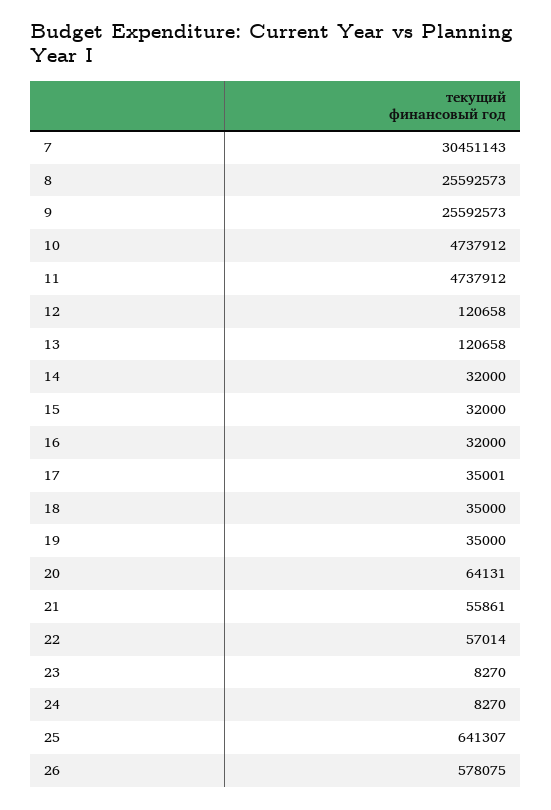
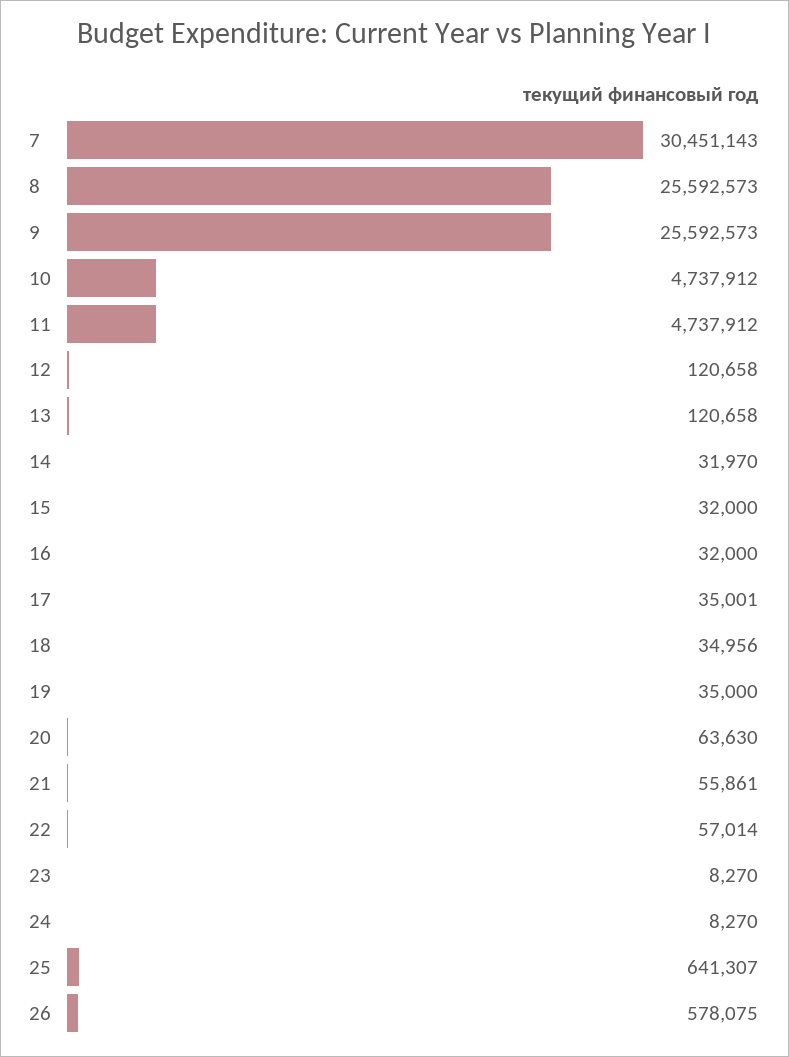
14: 32000 -> 31970
18: 35000 -> 34956
20: 64131 -> 63630

